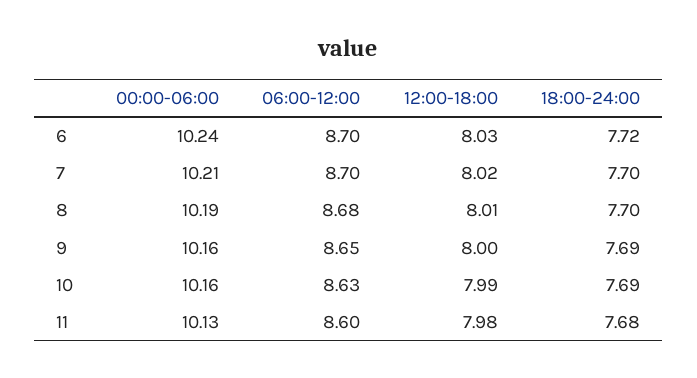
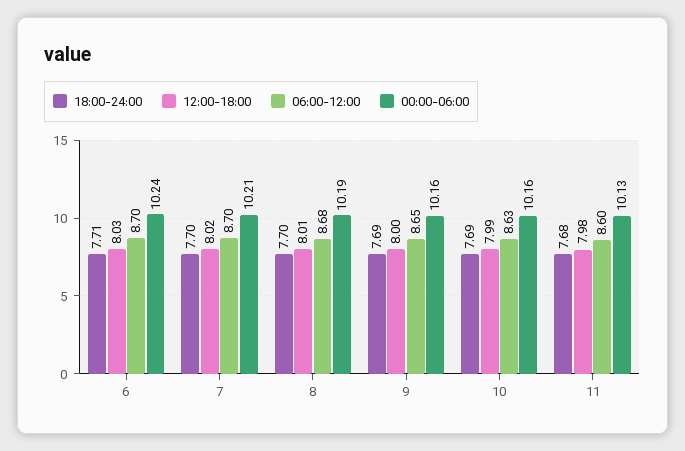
18:00-24:00, 6: 7.72 -> 7.71

